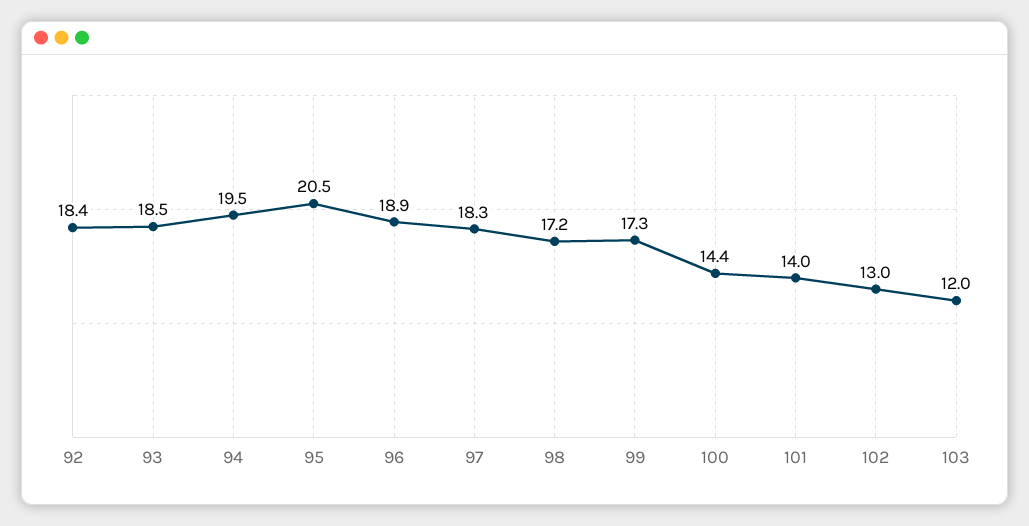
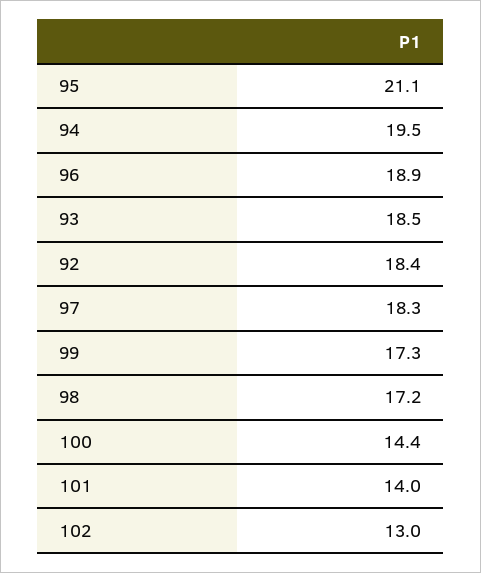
95: 20.5 -> 21.1
103: 12 -> none

